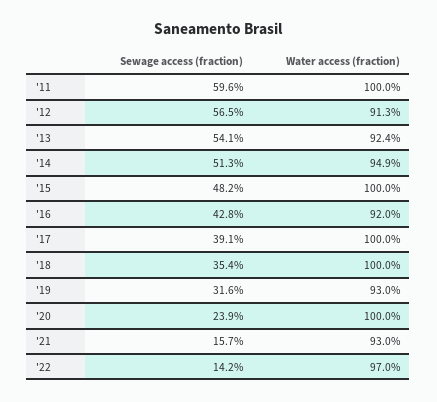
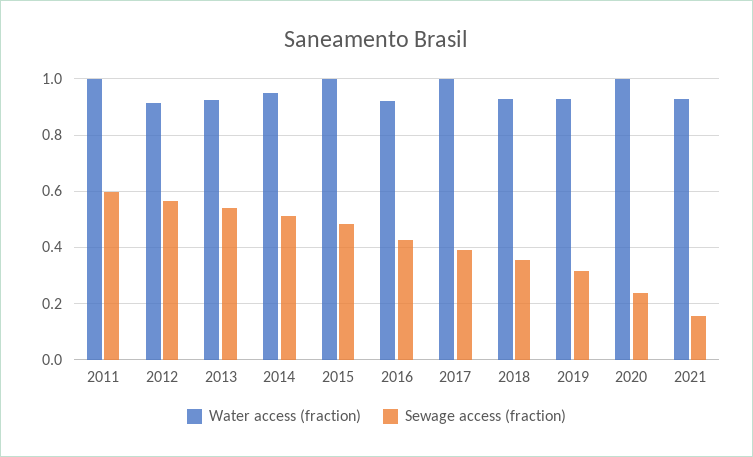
Water access (fraction), '18: 1 -> 0.925
Sewage access (fraction), '22: 0.142 -> none
Water access (fraction), '22: 0.97 -> none

